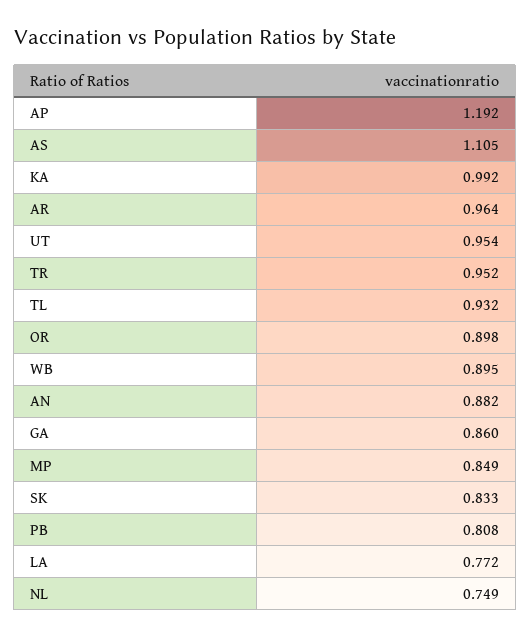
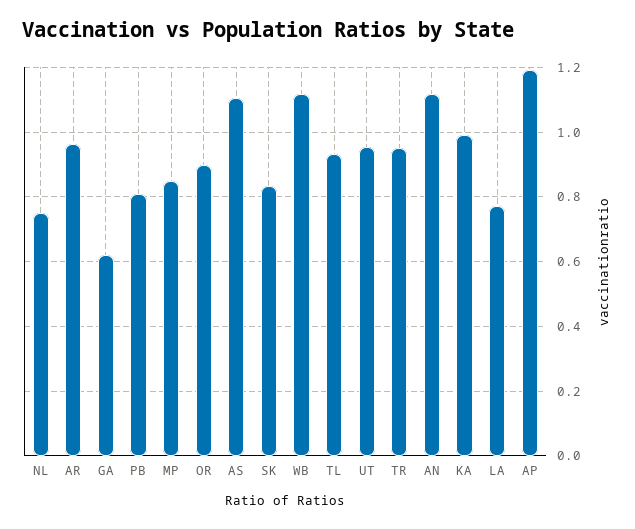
WB: 0.895 -> 1.12
AN: 0.882 -> 1.12
GA: 0.86 -> 0.62

